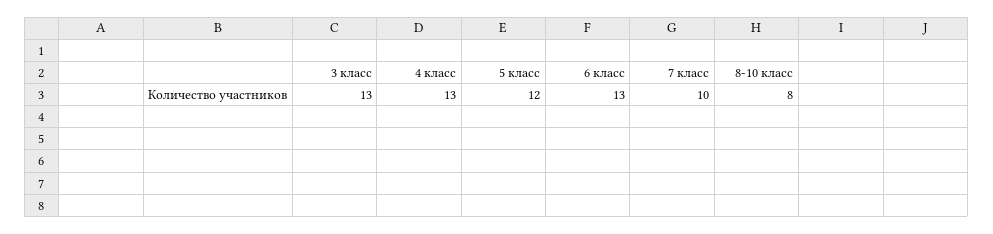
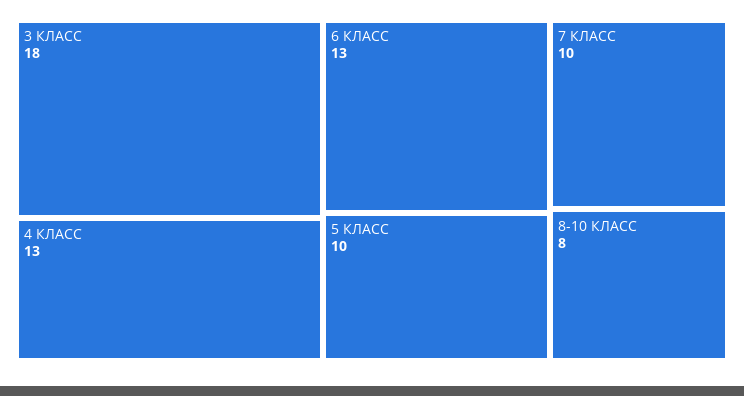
3 класс: 13 -> 18
5 класс: 12 -> 10

